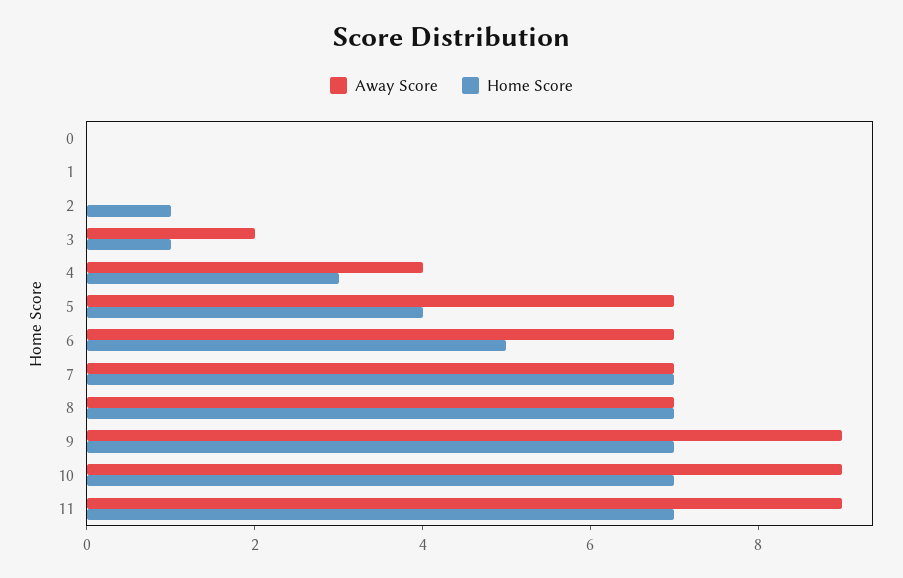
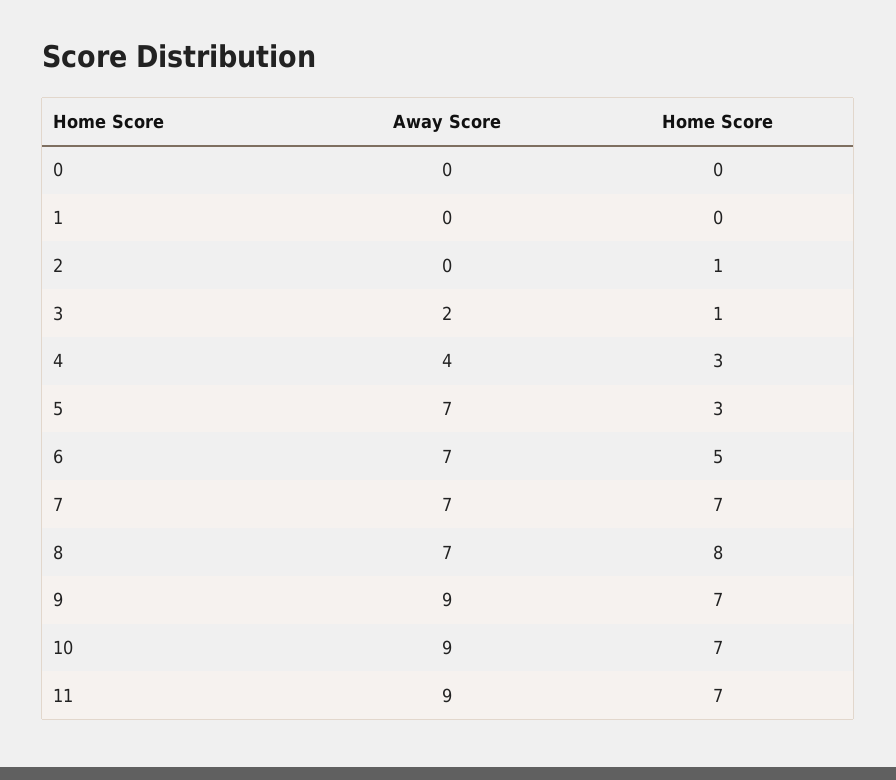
Home Score, 5: 4 -> 3
Home Score, 8: 7 -> 8

